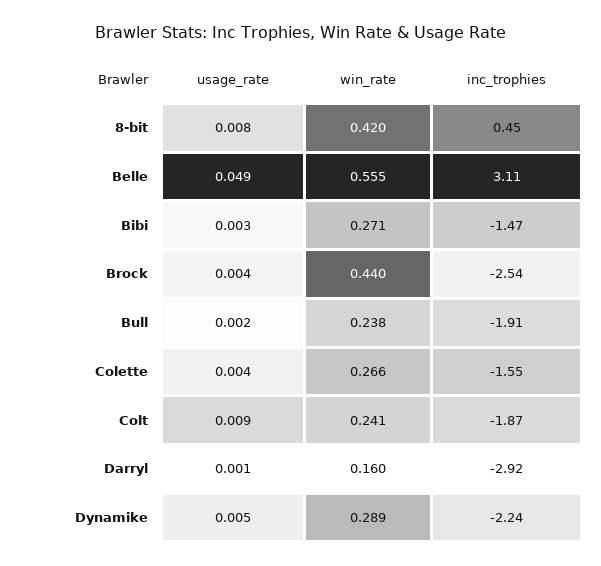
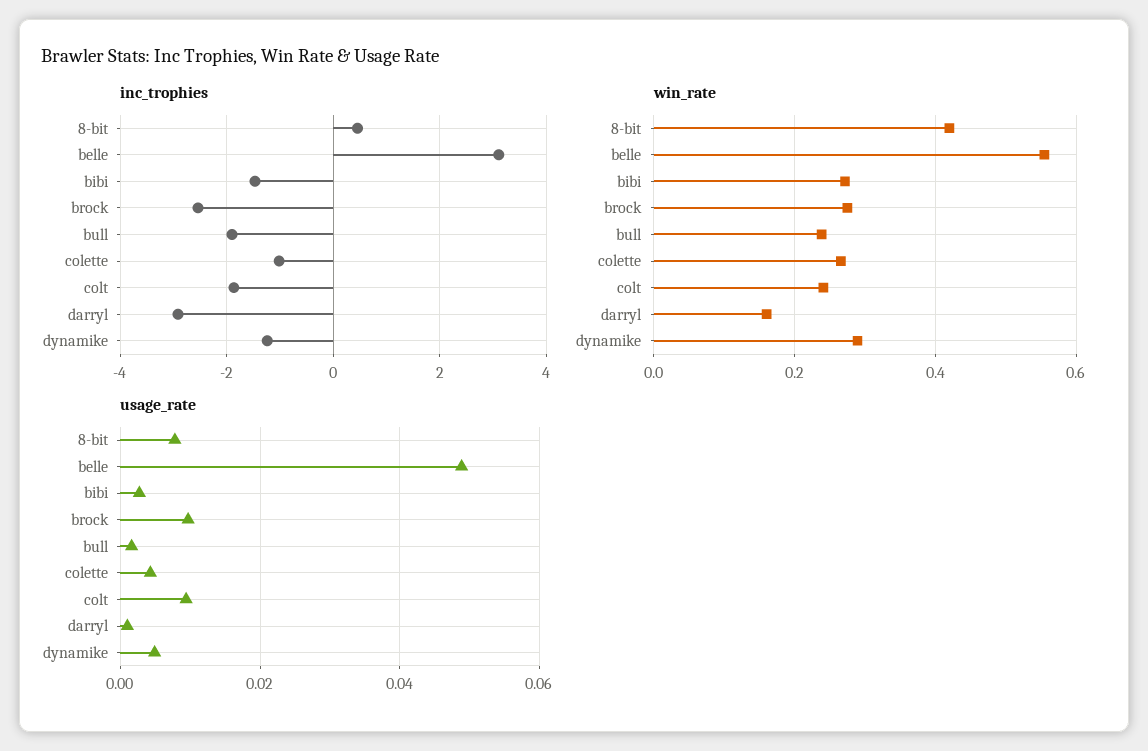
usage_rate, Brock: 0.004 -> 0.01
win_rate, Brock: 0.44 -> 0.28
inc_trophies, Colette: -1.55 -> -1
inc_trophies, Dynamike: -2.24 -> -1.2

